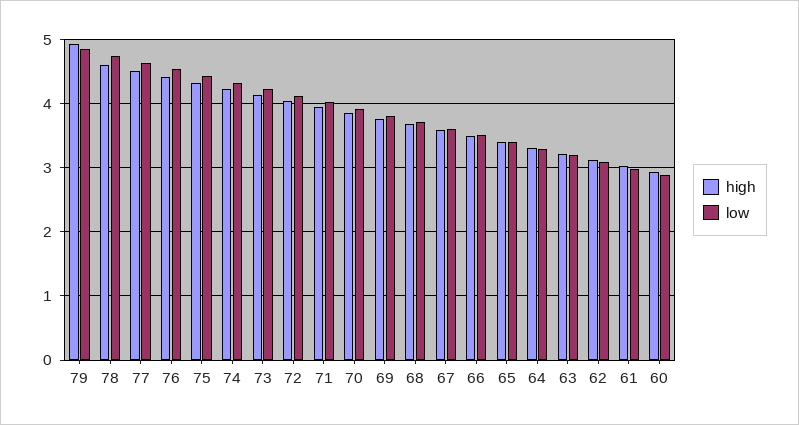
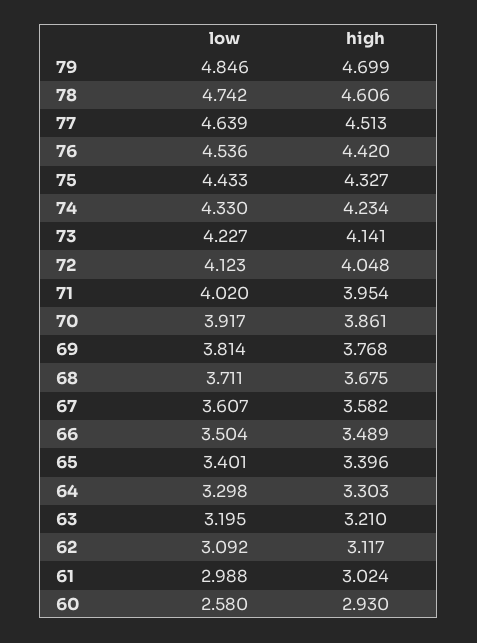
high, 79: 4.9 -> 4.699
low, 60: 2.9 -> 2.58

